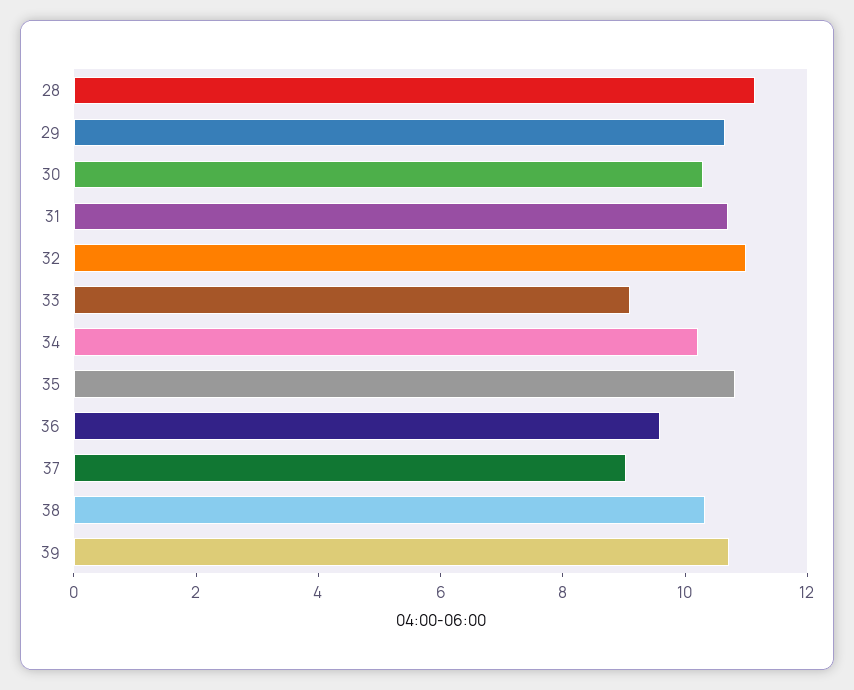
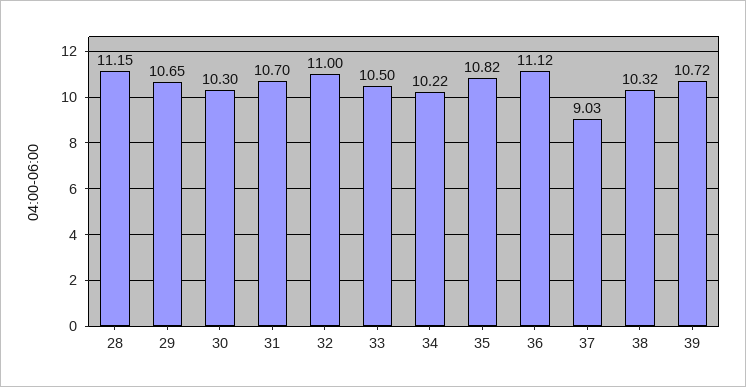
33: 9 -> 10.5
36: 9.5 -> 11.12

